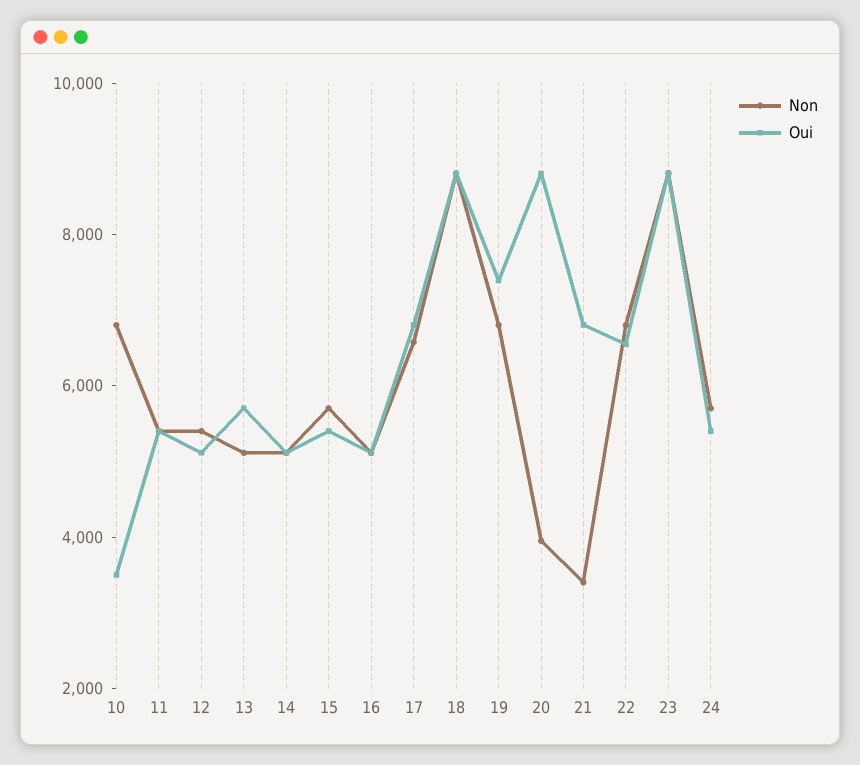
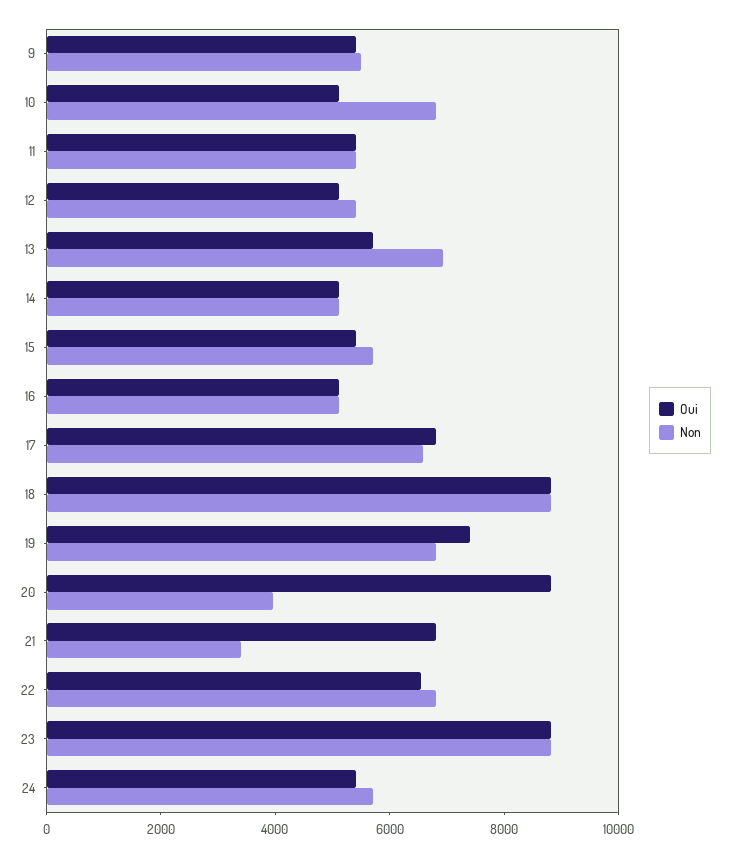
Oui, 10: 3500 -> 5000
Non, 13: 5000 -> 7000
Oui, 9: none -> 5500
Non, 9: none -> 5500

